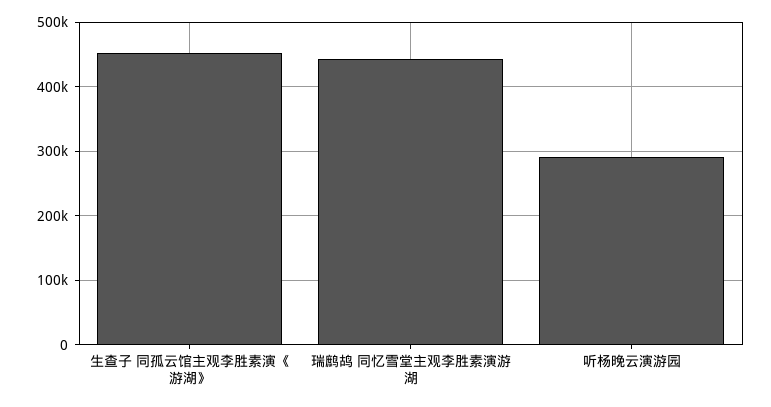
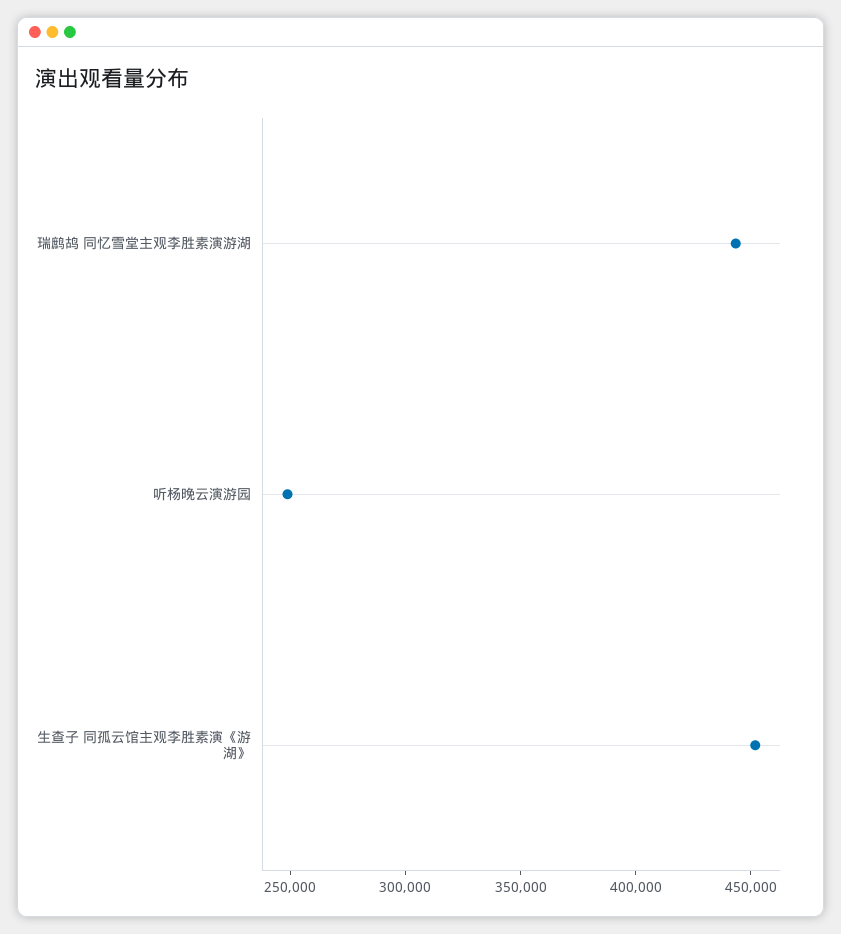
听杨晚云演游园: 290000 -> 250000

